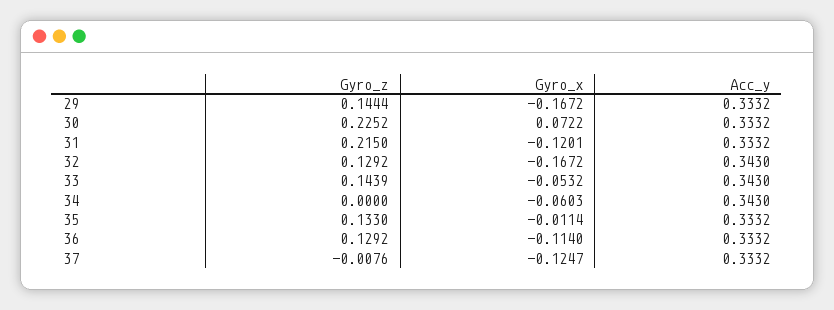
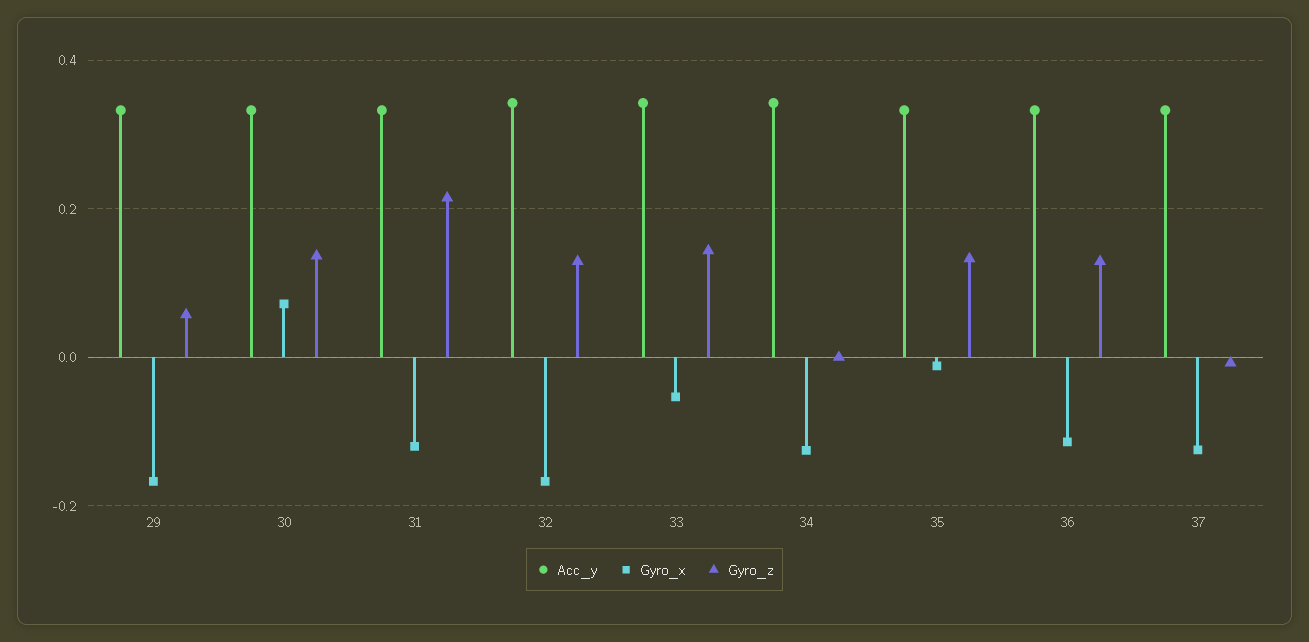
Gyro_z, 29: 0.1444 -> 0.06
Gyro_z, 30: 0.2252 -> 0.14
Gyro_x, 34: -0.0603 -> -0.12

